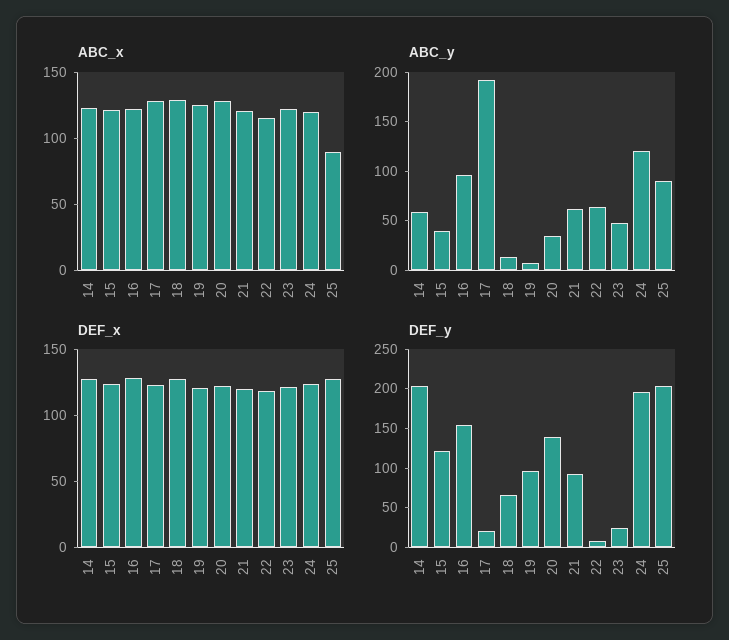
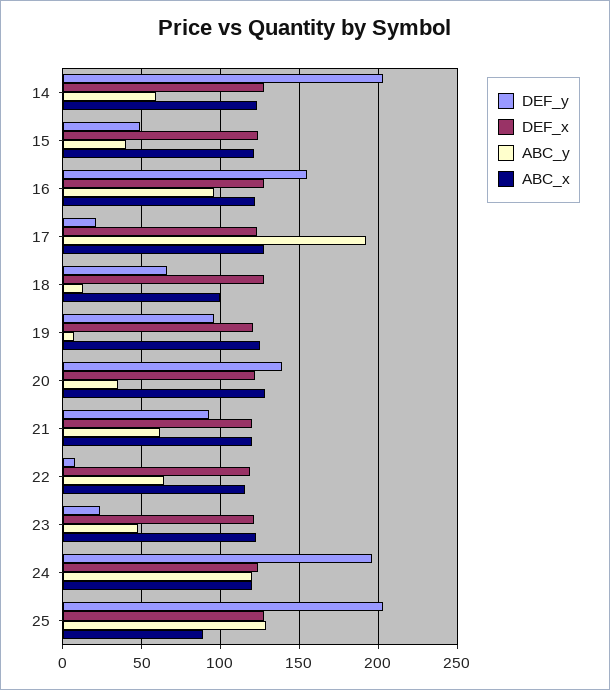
ABC_x, 18: 130 -> 100
ABC_y, 25: 90 -> 130
DEF_y, 15: 125 -> 50

